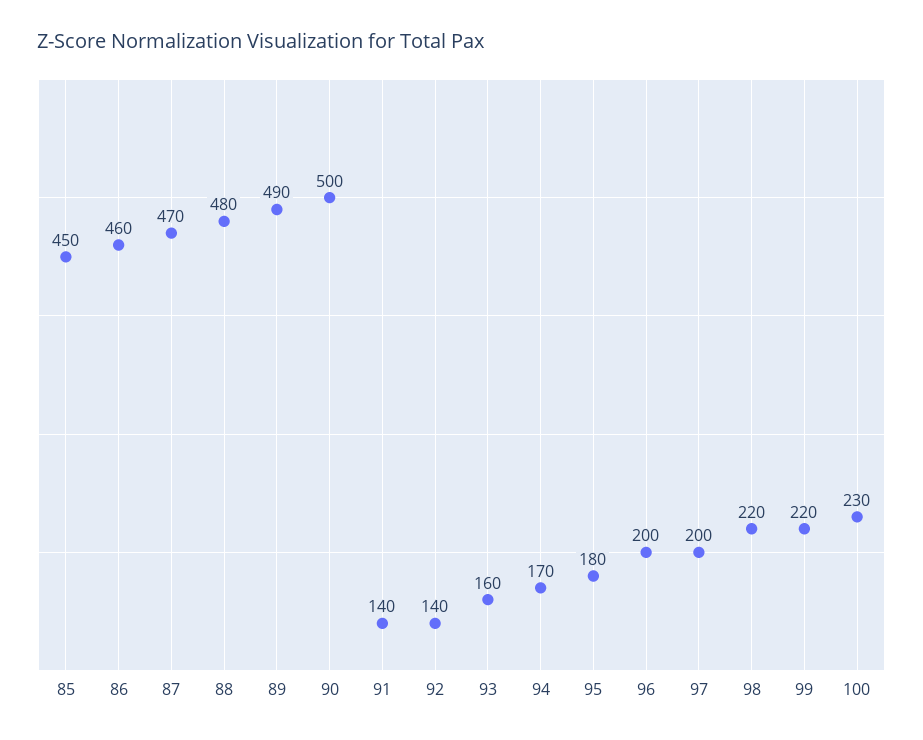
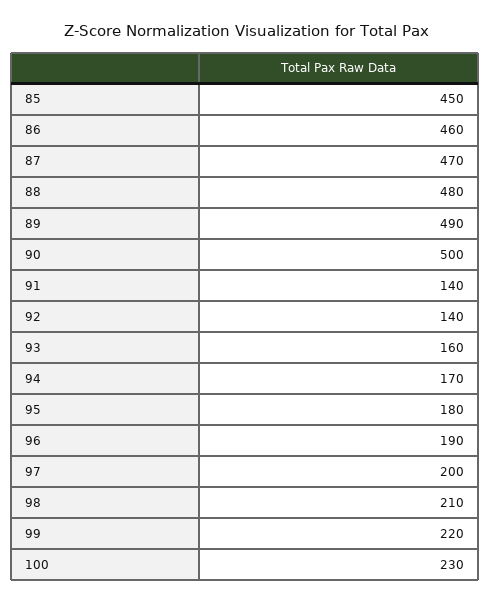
96: 200 -> 190
98: 220 -> 210

